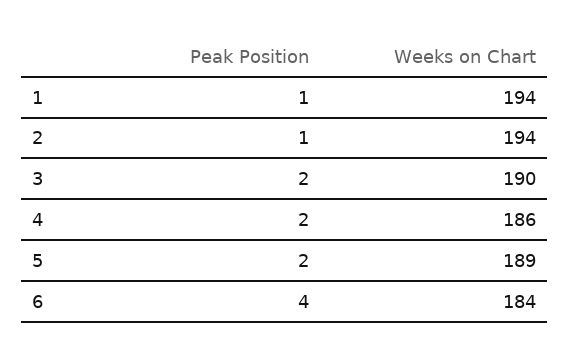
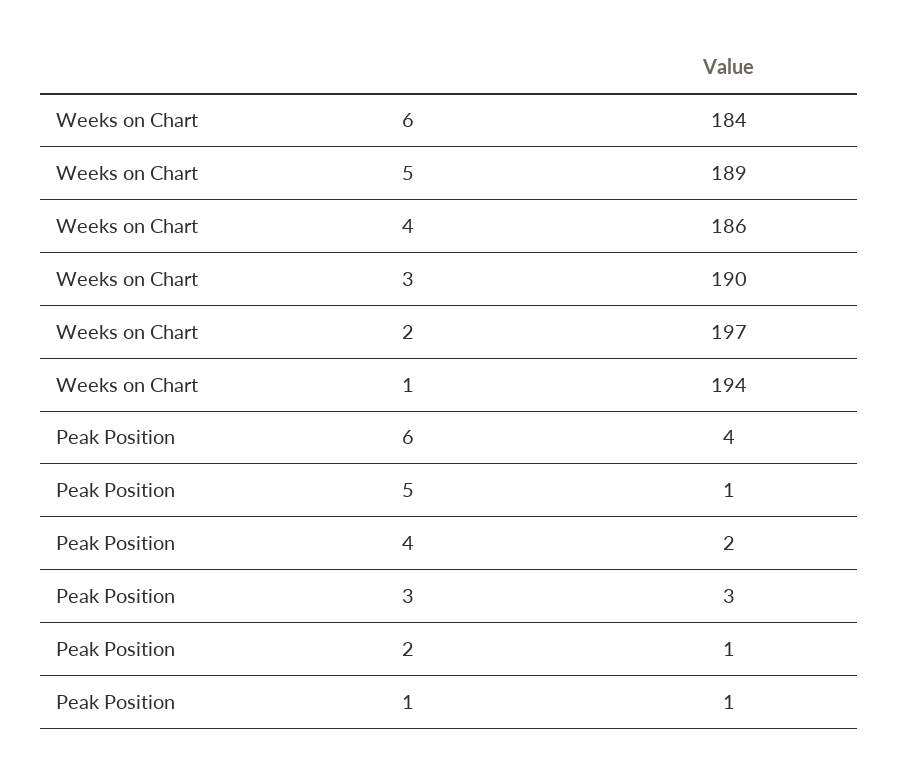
Weeks on Chart, 2: 194 -> 197
Peak Position, 3: 2 -> 3
Peak Position, 5: 2 -> 1

